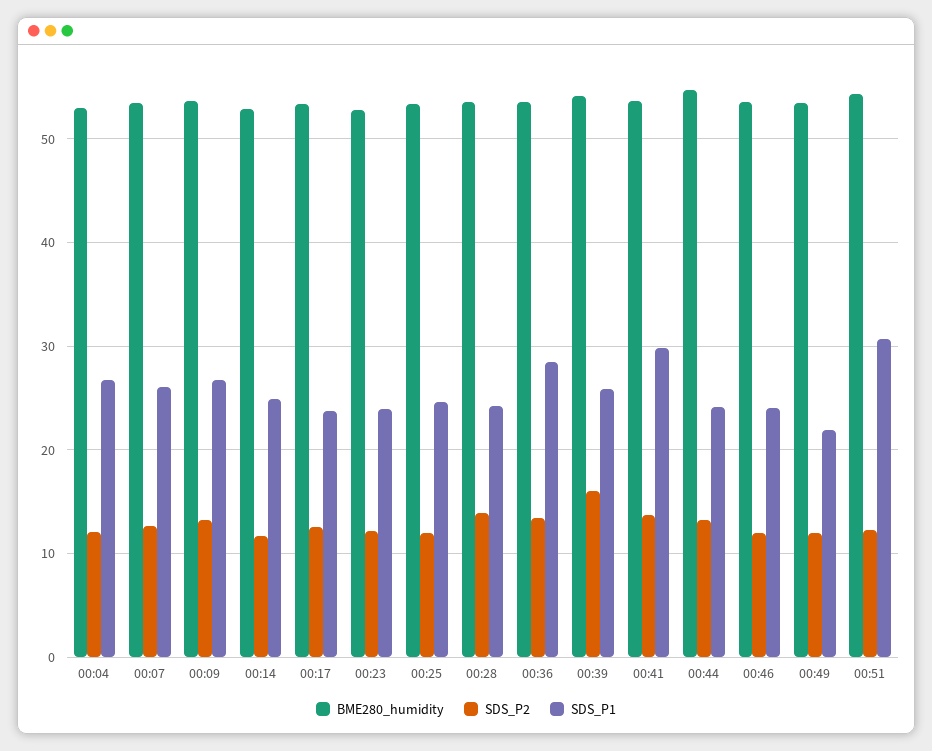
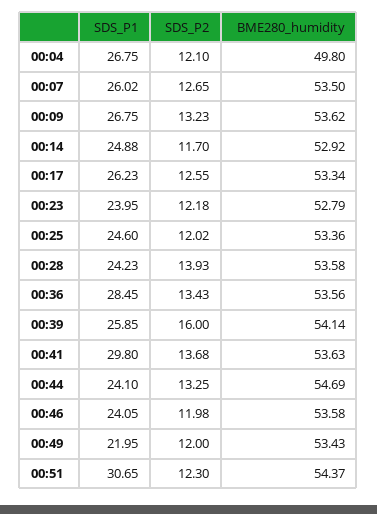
BME280_humidity, 00:04: 53 -> 49.8
SDS_P1, 00:17: 24 -> 26.23

